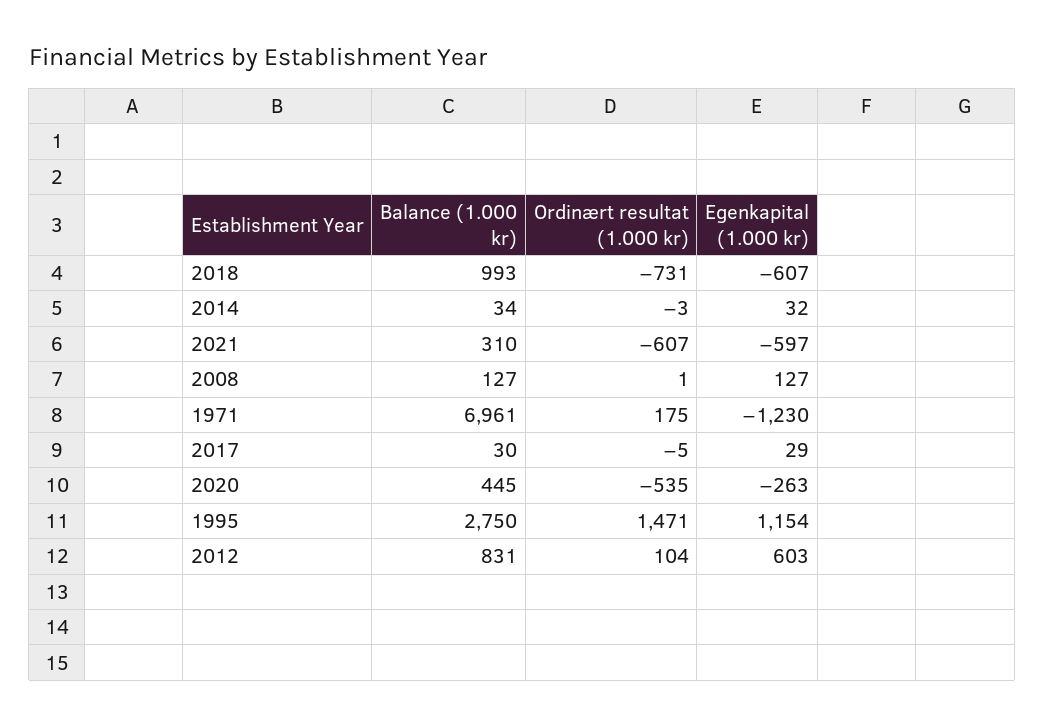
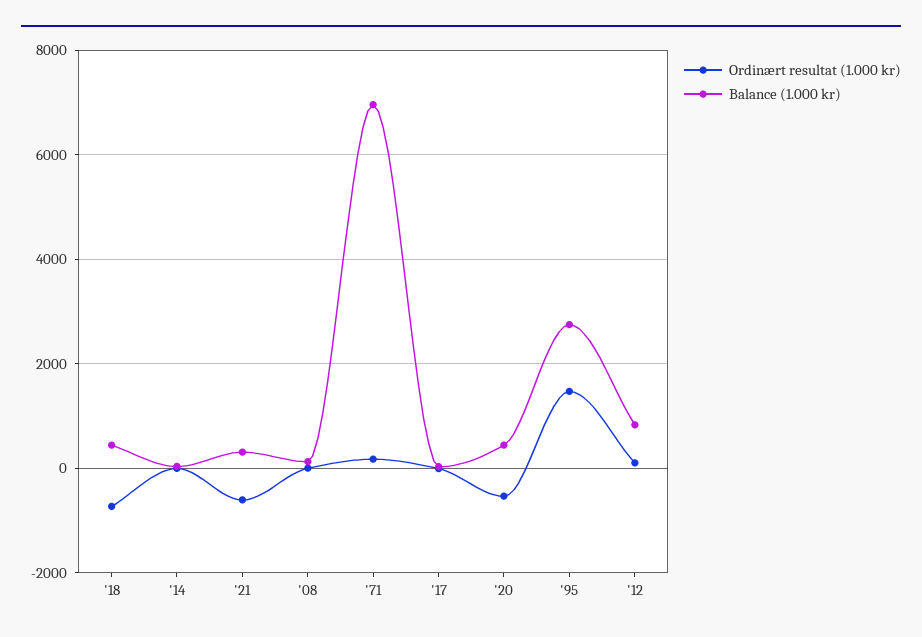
Balance (1.000 kr), 2018: 993 -> 400
Egenkapital (1.000 kr), 2018: -607 -> none
Egenkapital (1.000 kr), 2014: 32 -> none
Egenkapital (1.000 kr), 2021: -597 -> none
Egenkapital (1.000 kr), 2008: 127 -> none
Egenkapital (1.000 kr), 1971: -1230 -> none
Egenkapital (1.000 kr), 2017: 29 -> none
Egenkapital (1.000 kr), 2020: -263 -> none
Egenkapital (1.000 kr), 1995: 1154 -> none
Egenkapital (1.000 kr), 2012: 603 -> none

